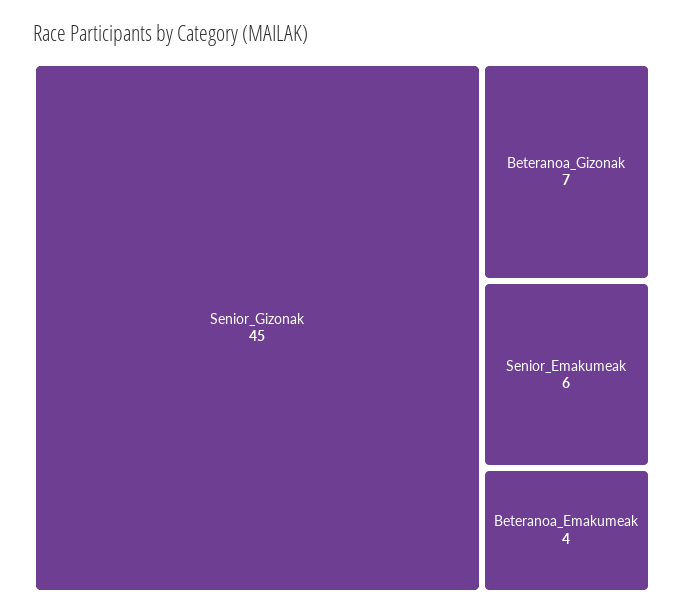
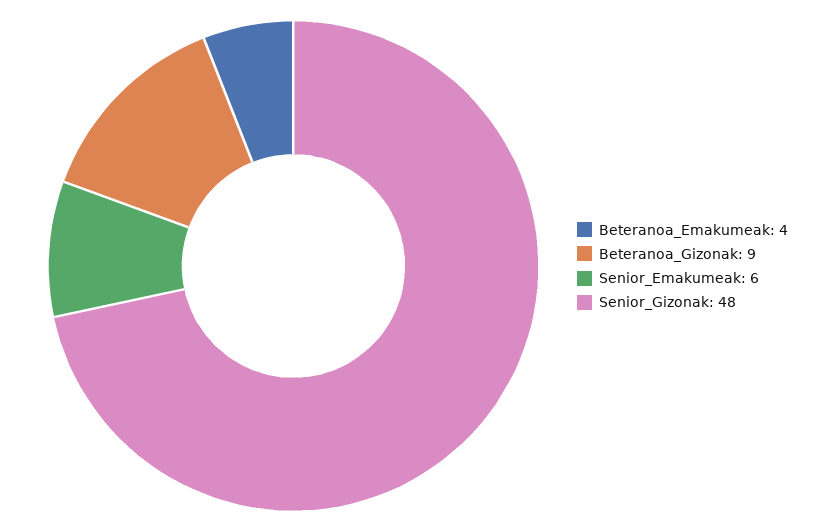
Senior_Gizonak: 45 -> 48
Beteranoa_Gizonak: 7 -> 9

